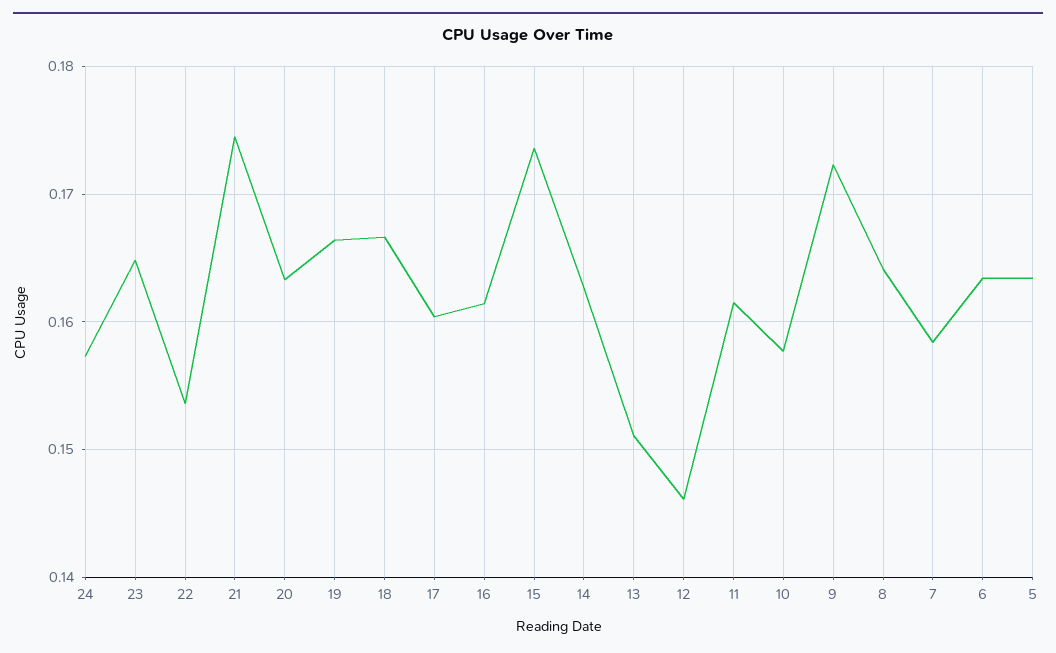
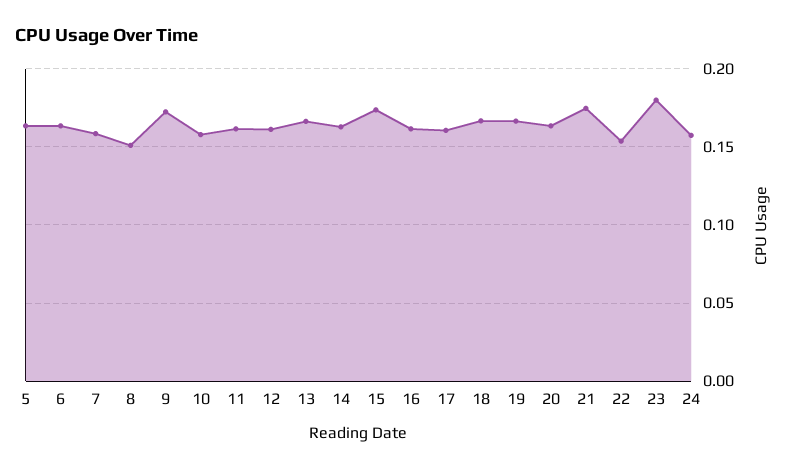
23: 0.165 -> 0.18
13: 0.151 -> 0.165
12: 0.146 -> 0.16
8: 0.164 -> 0.15

